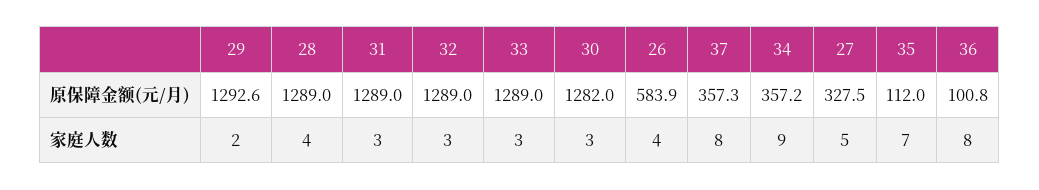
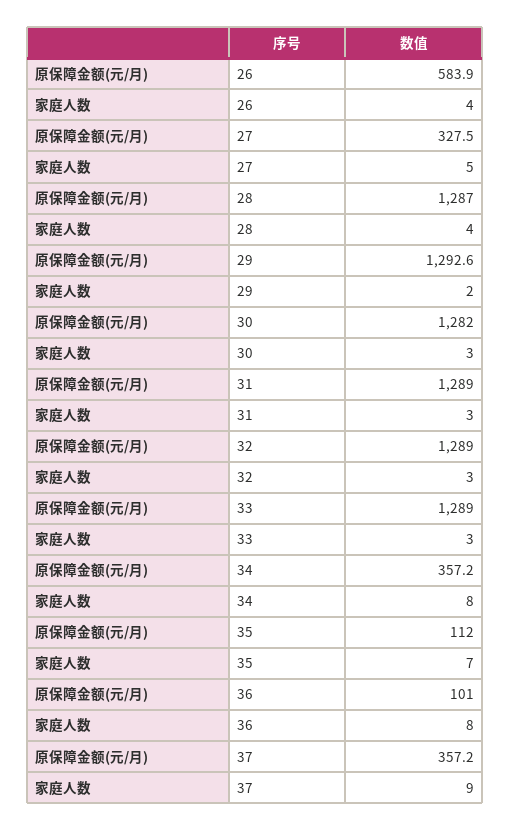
28, 原保障金额(元/月): 1289 -> 1287
37, 原保障金额(元/月): 357.3 -> 357.2
36, 原保障金额(元/月): 100.8 -> 101
37, 家庭人数: 8 -> 9
34, 家庭人数: 9 -> 8

